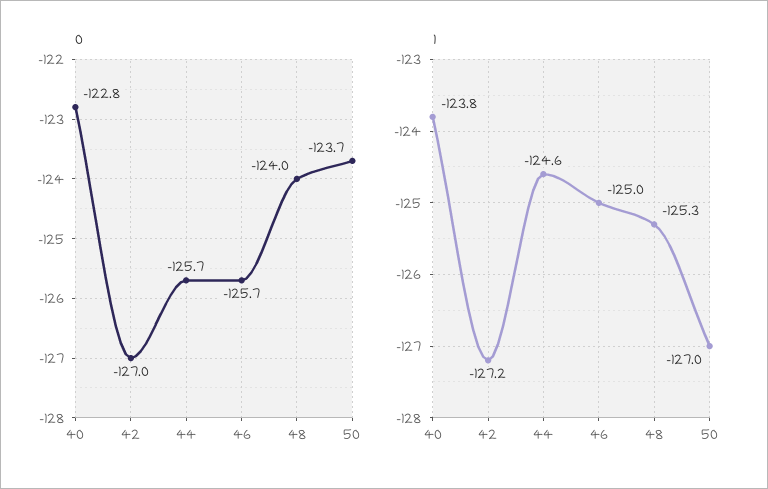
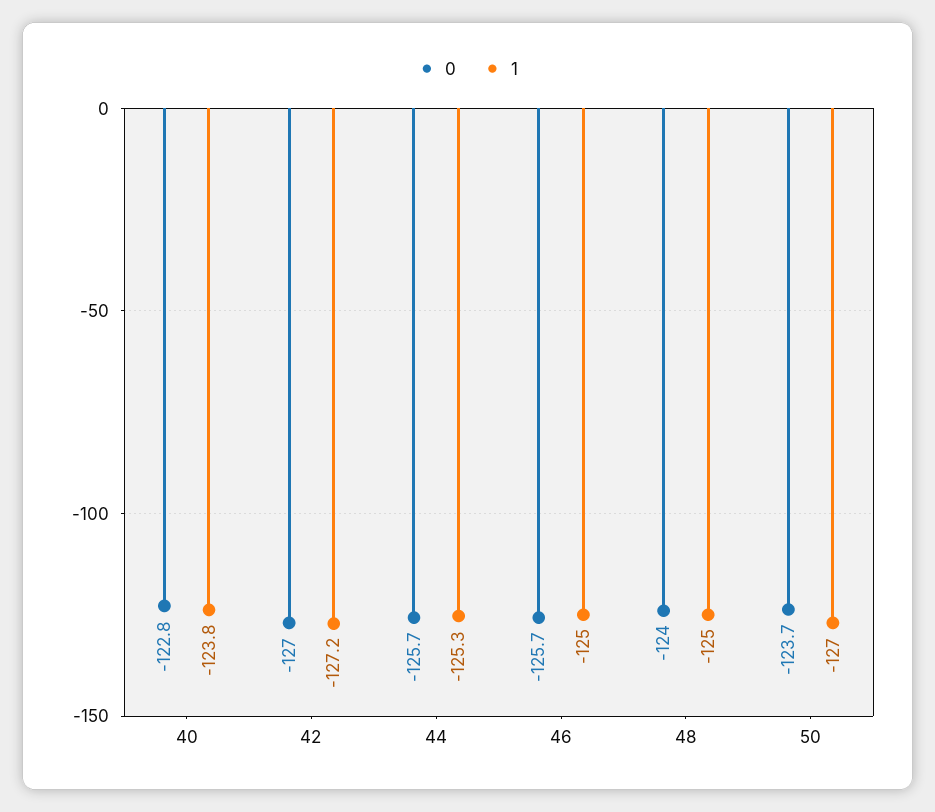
1, 44: -124.6 -> -125.3
1, 48: -125.3 -> -125

